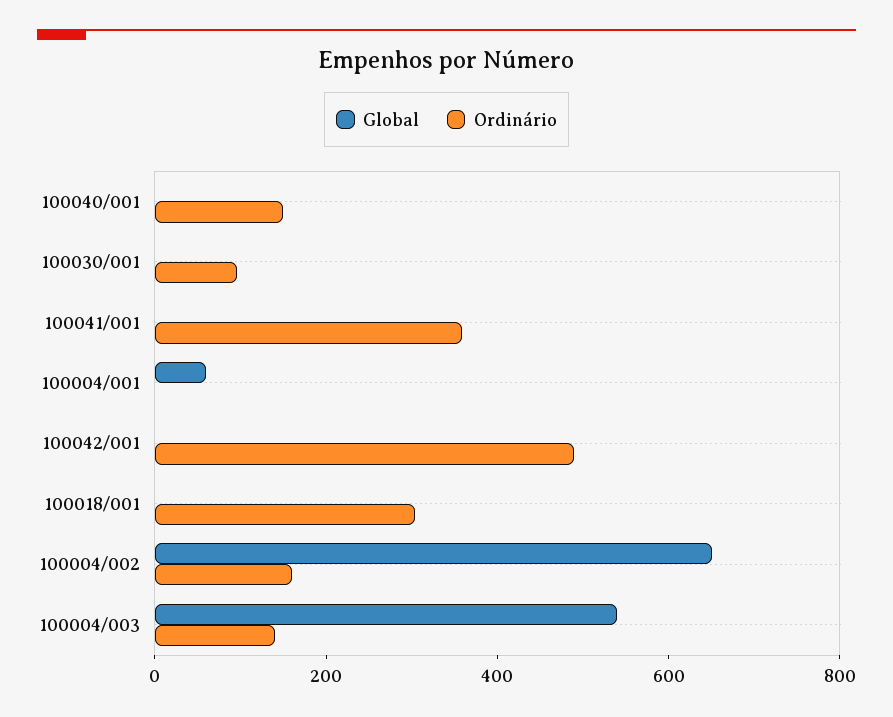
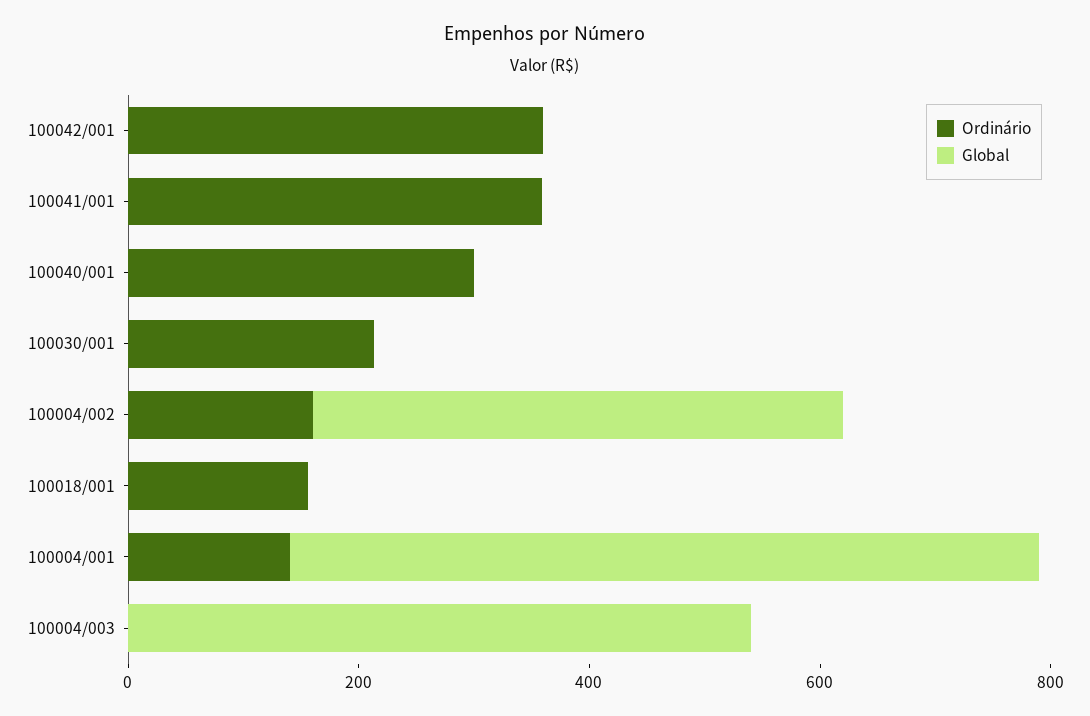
Ordinário, 100040/001: 150 -> 300
Ordinário, 100030/001: 100 -> 200
Global, 100004/001: 50 -> 650
Ordinário, 100004/001: 0 -> 150
Ordinário, 100042/001: 500 -> 350
Ordinário, 100018/001: 300 -> 150
Global, 100004/002: 650 -> 450
Ordinário, 100004/003: 150 -> 0

